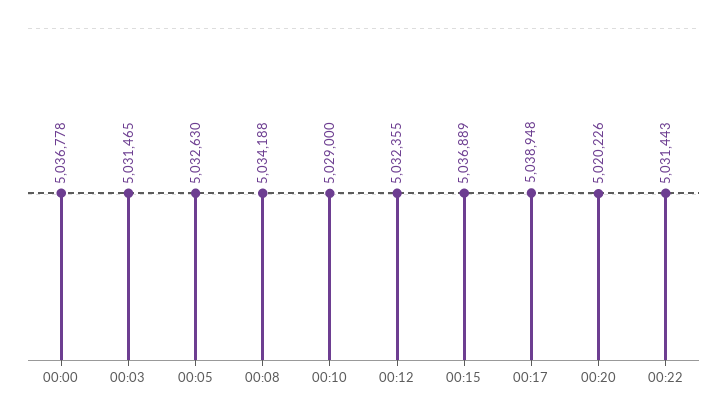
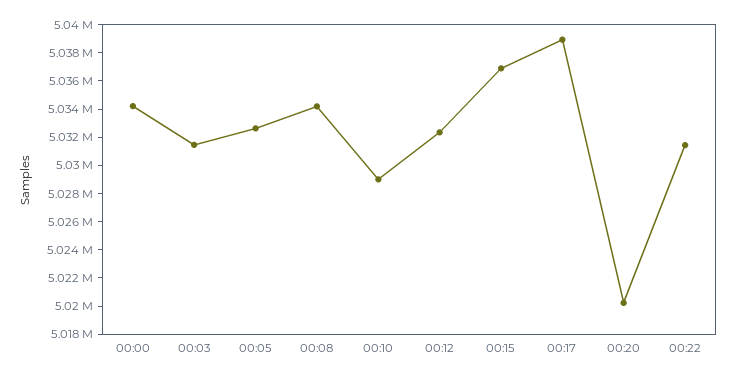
00:00: 5036778 -> 5034000

